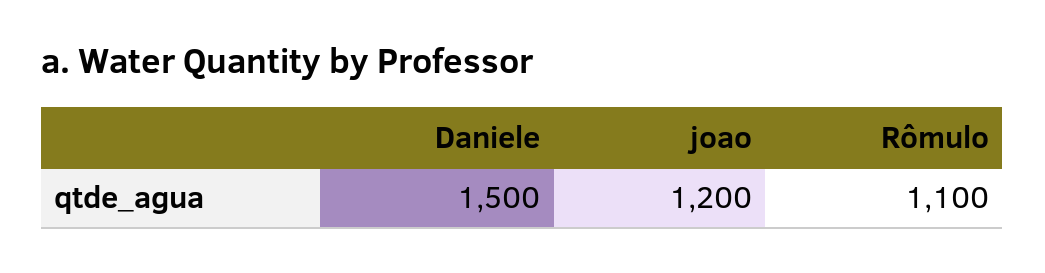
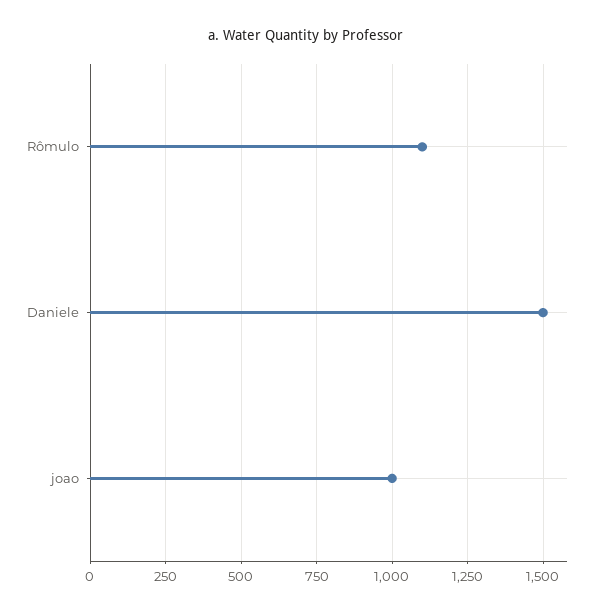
joao: 1200 -> 1000

